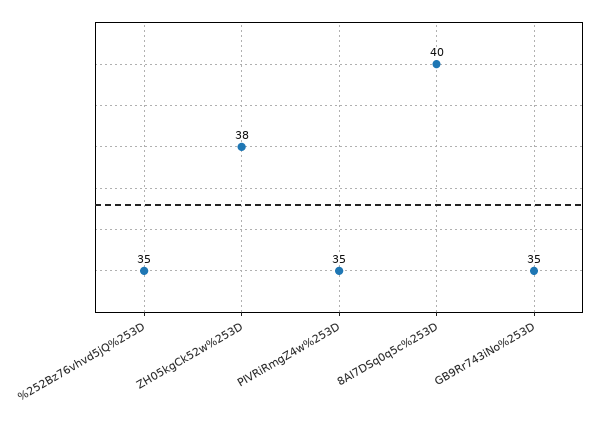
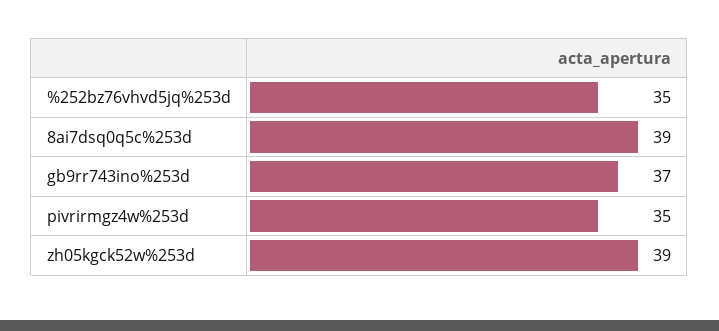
ZH05kgCk52w%253D: 38 -> 39
8AI7DSq0q5c%253D: 40 -> 39
GB9Rr743iNo%253D: 35 -> 37

